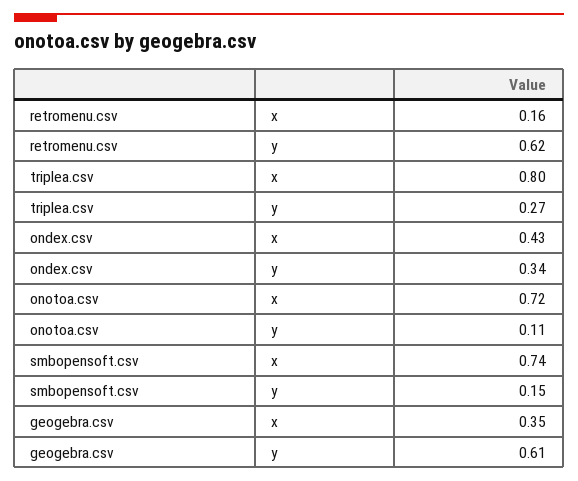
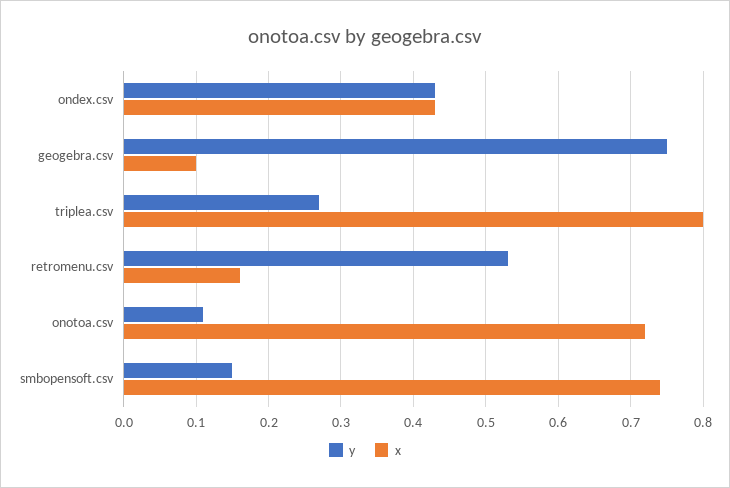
y, retromenu.csv: 0.62 -> 0.53
y, ondex.csv: 0.34 -> 0.43
x, geogebra.csv: 0.35 -> 0.1
y, geogebra.csv: 0.61 -> 0.75

